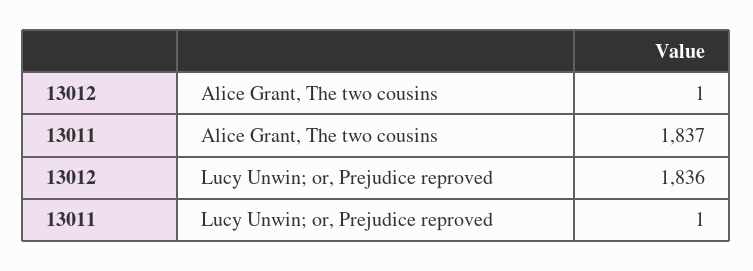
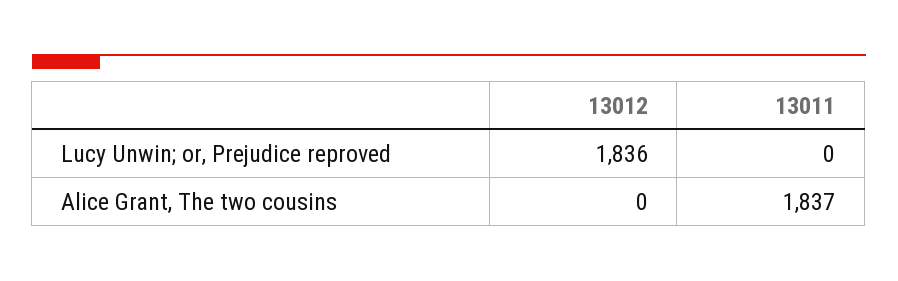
13012, Alice Grant, The two cousins: 1 -> 0
13011, Lucy Unwin; or, Prejudice reproved: 1 -> 0

